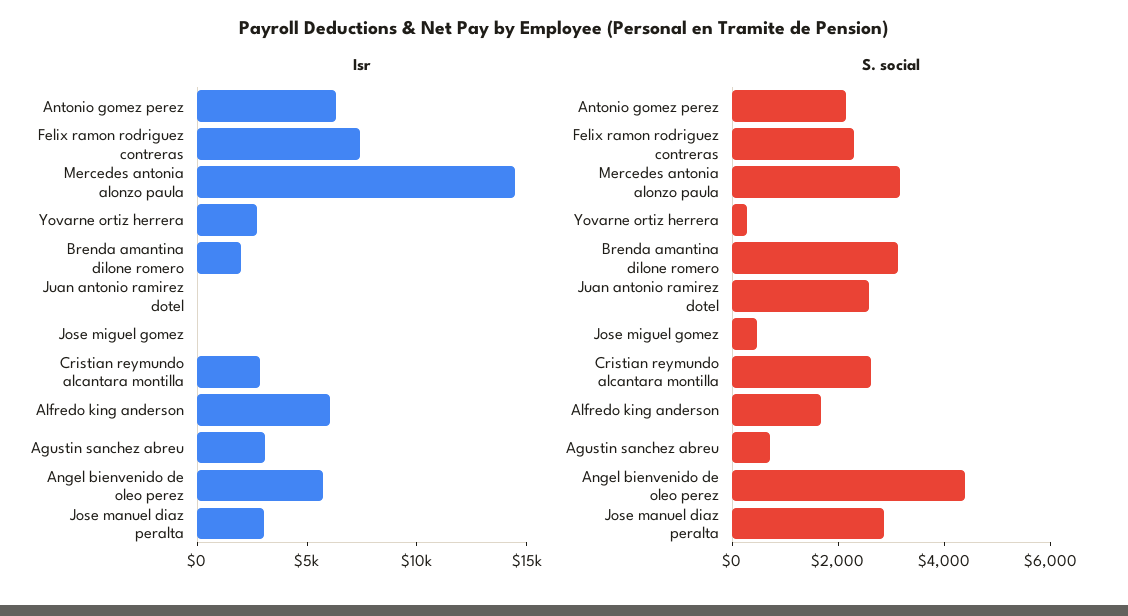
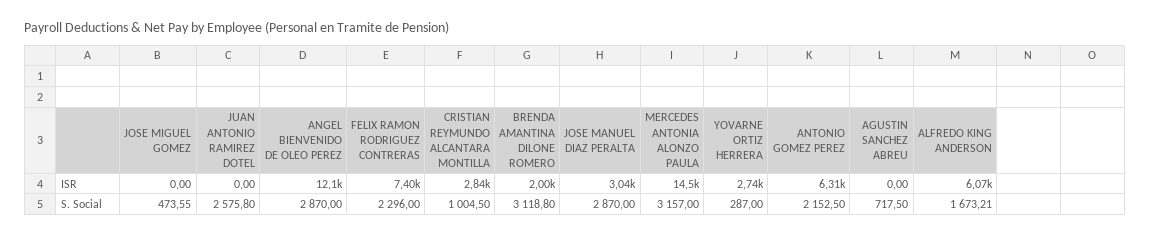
Isr, Agustin sanchez abreu: 3000 -> 0
Isr, Angel bienvenido de oleo perez: 6000 -> 12100
S. social, Cristian reymundo alcantara montilla: 2500 -> 1004.5
S. social, Angel bienvenido de oleo perez: 4500 -> 2870

